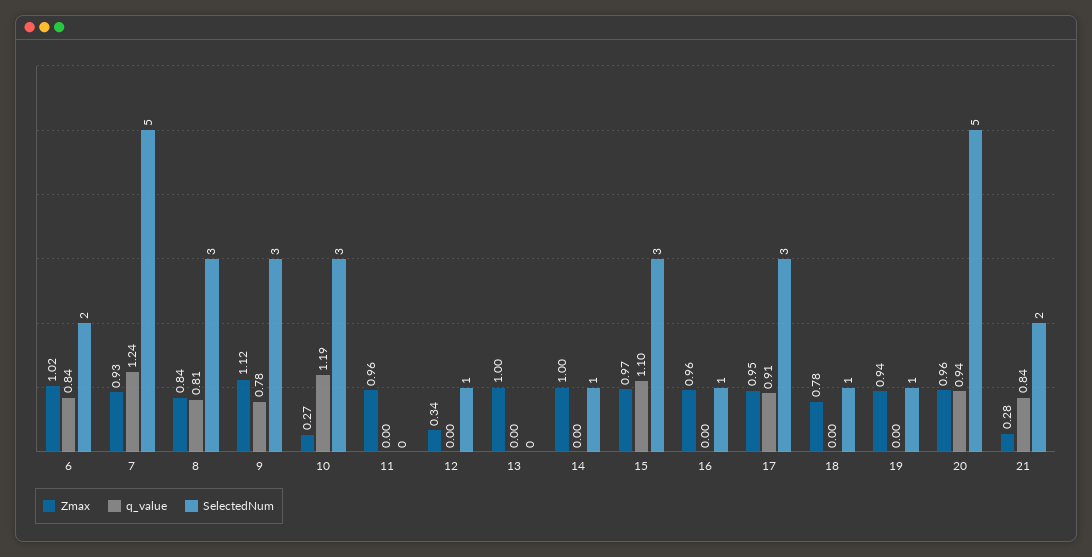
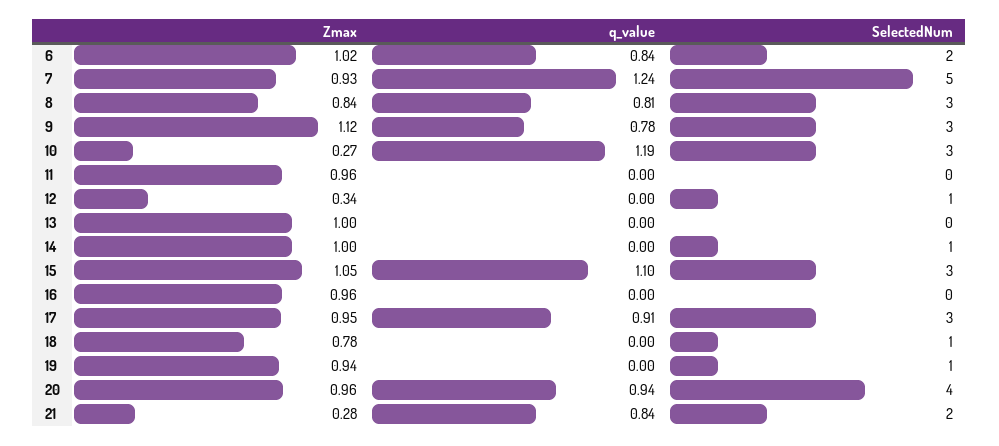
Zmax, 15: 0.97 -> 1.05
SelectedNum, 16: 1 -> 0
SelectedNum, 20: 5 -> 4

